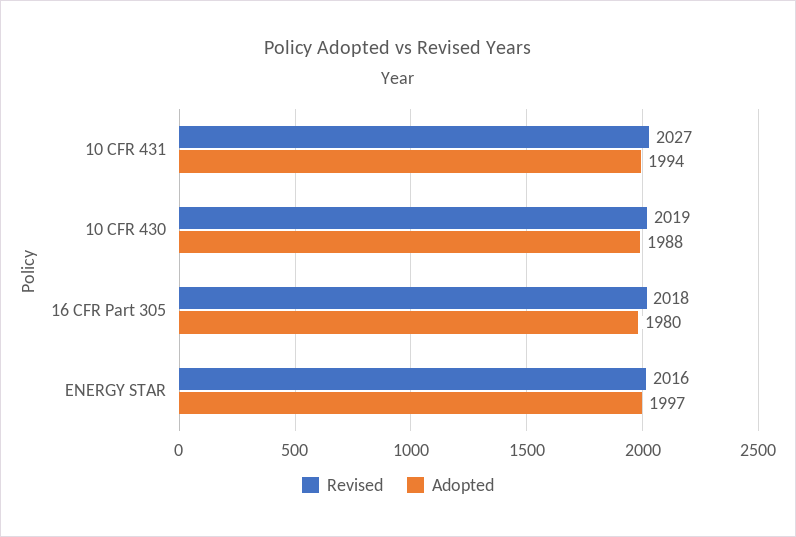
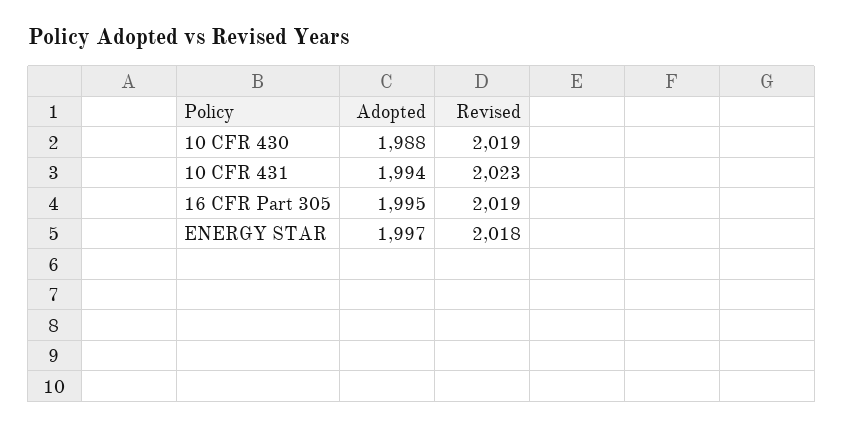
Revised, 10 CFR 431: 2027 -> 2023
Revised, 16 CFR Part 305: 2018 -> 2019
Adopted, 16 CFR Part 305: 1980 -> 1995
Revised, ENERGY STAR: 2016 -> 2018

